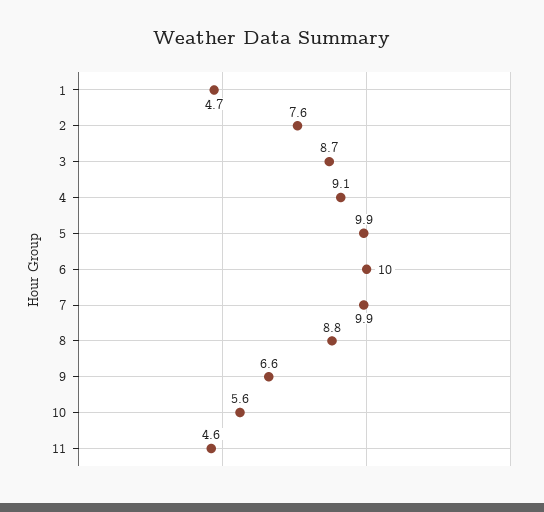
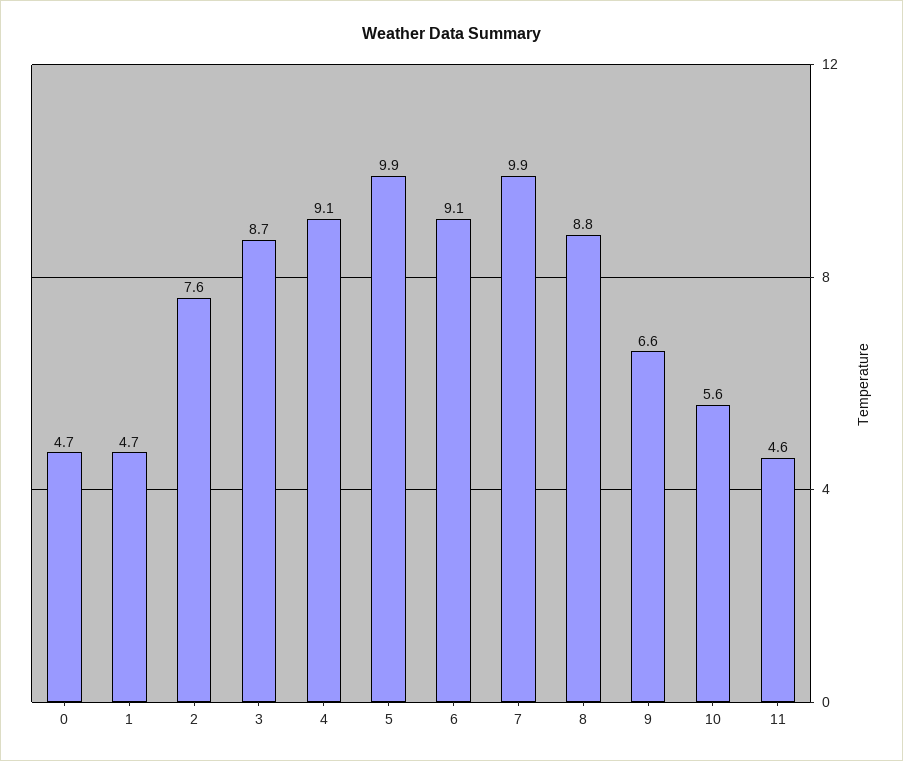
6: 10 -> 9.1
0: none -> 4.7

